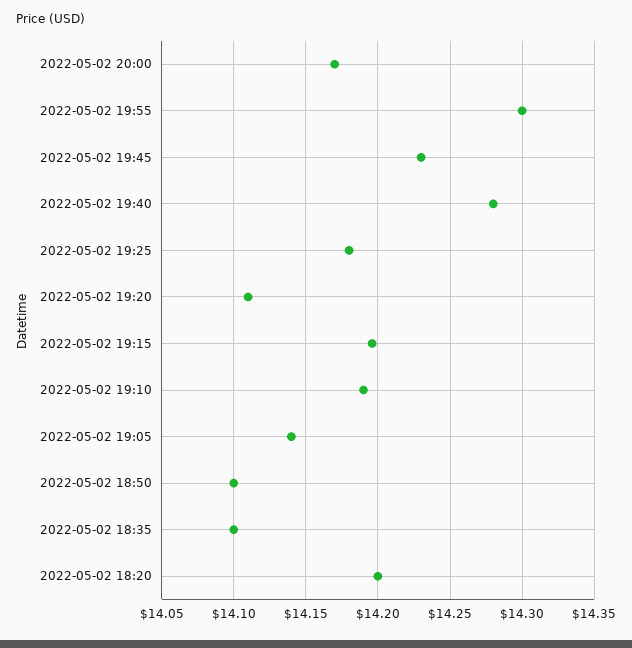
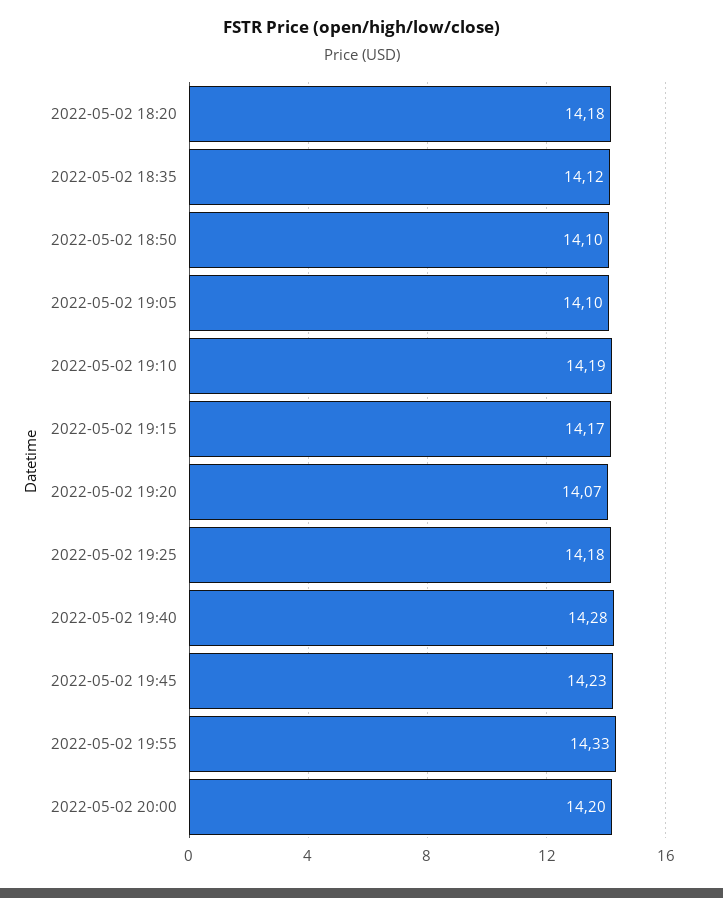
2022-05-02 20:00: 14.17 -> 14.2
2022-05-02 19:55: 14.3 -> 14.33
2022-05-02 19:20: 14.11 -> 14.07
2022-05-02 19:15: 14.195 -> 14.17
2022-05-02 19:05: 14.14 -> 14.1
2022-05-02 18:35: 14.1 -> 14.12
2022-05-02 18:20: 14.2 -> 14.18

